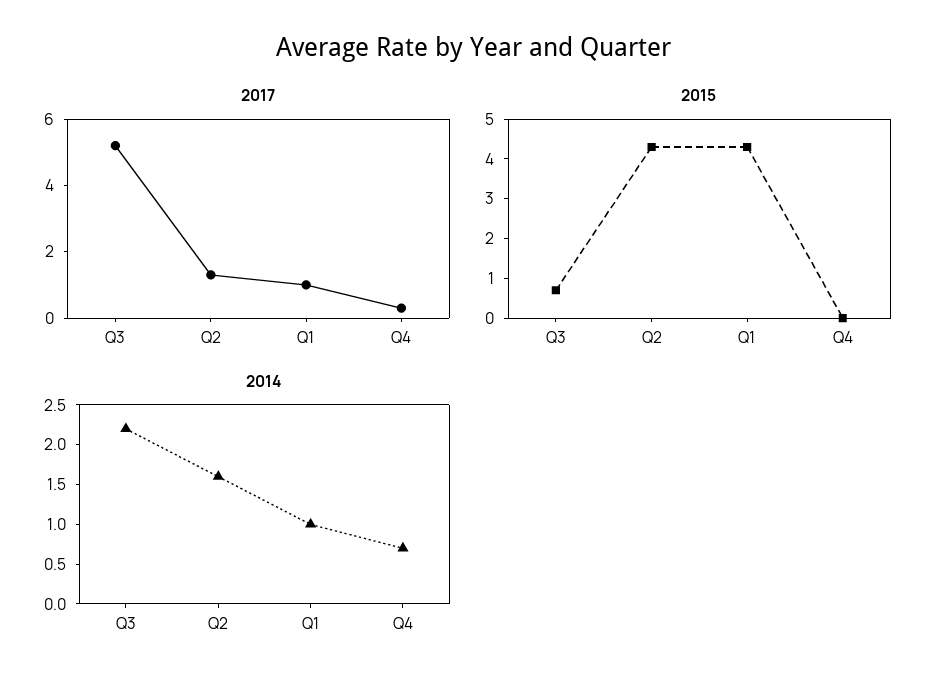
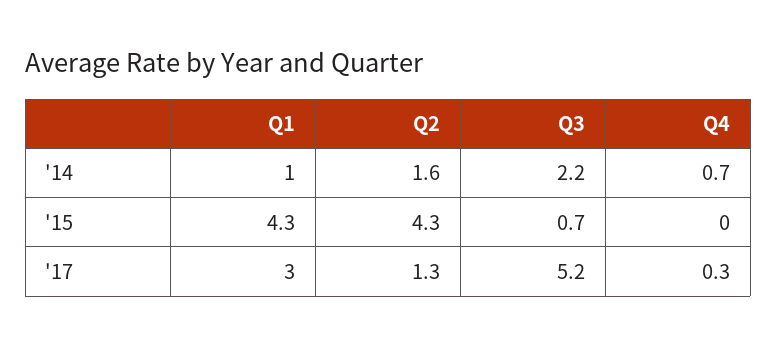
2017, Q1: 1 -> 3

